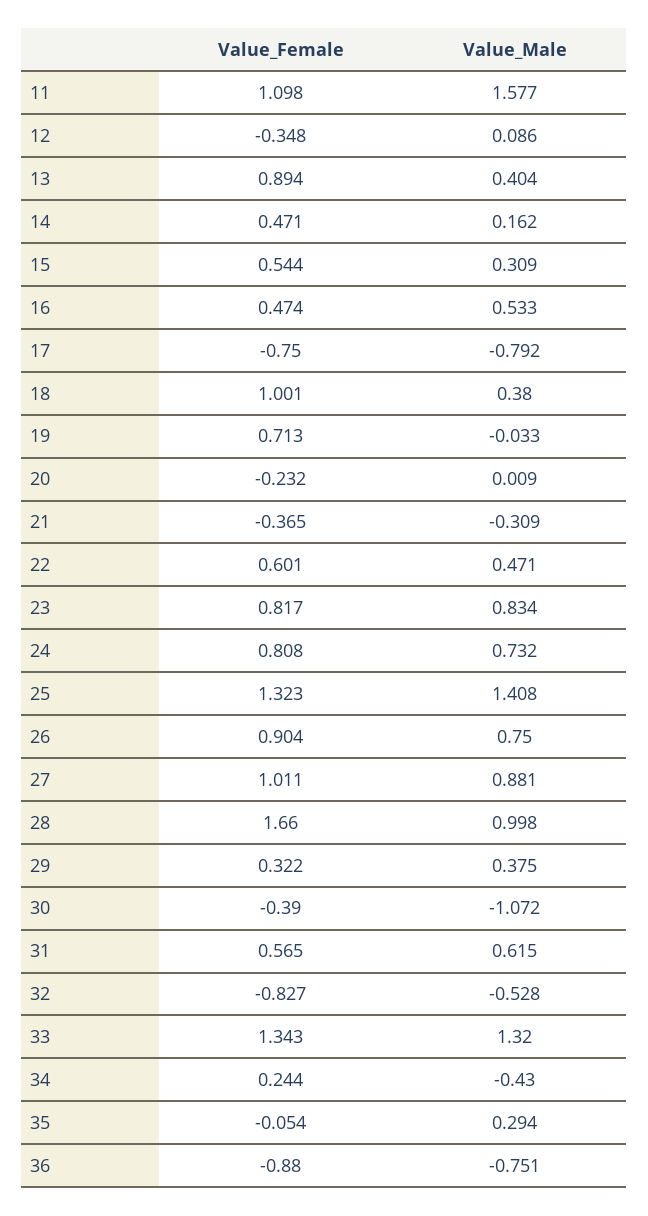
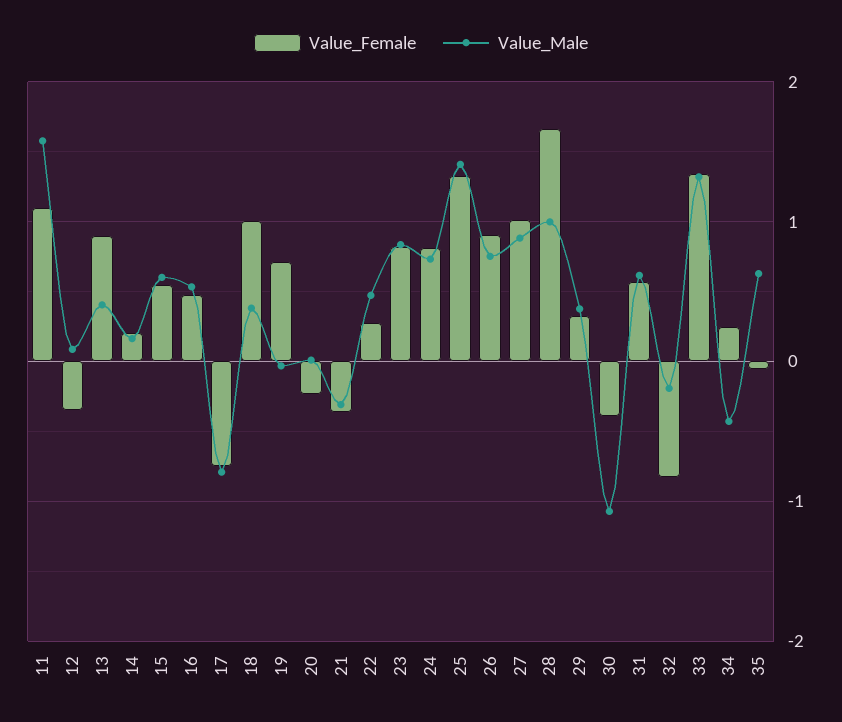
Value_Female, 14: 0.471 -> 0.2
Value_Male, 15: 0.309 -> 0.6
Value_Female, 22: 0.601 -> 0.3
Value_Male, 32: -0.528 -> -0.2
Value_Male, 35: 0.294 -> 0.6
Value_Female, 36: -0.88 -> none
Value_Male, 36: -0.751 -> none

